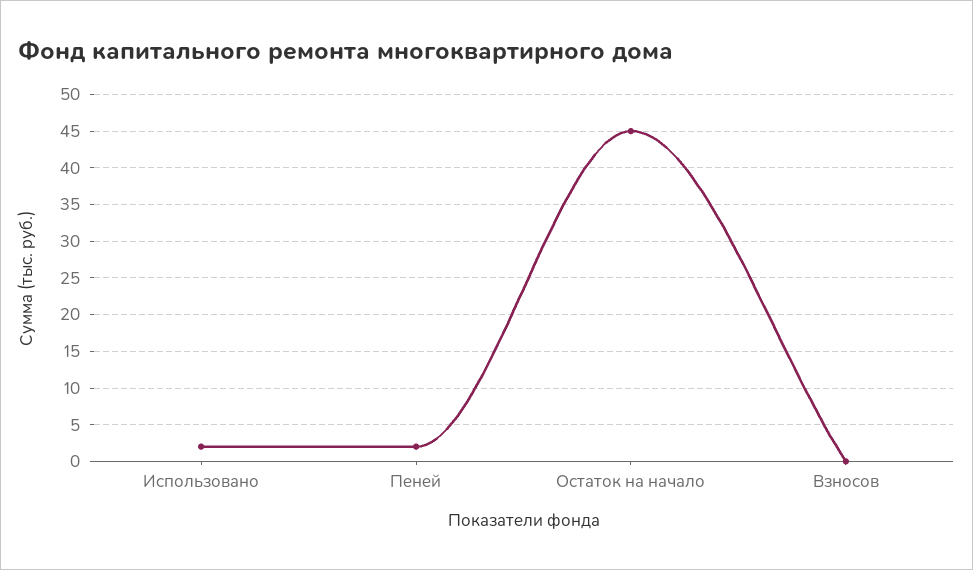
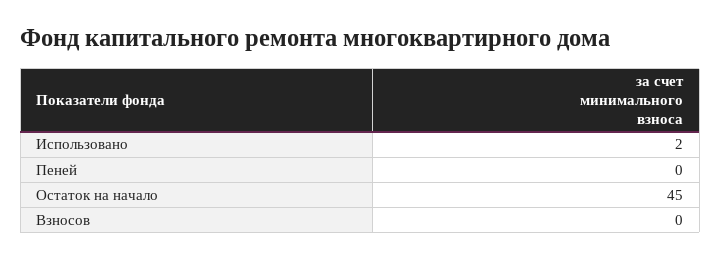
Пеней: 2 -> 0

